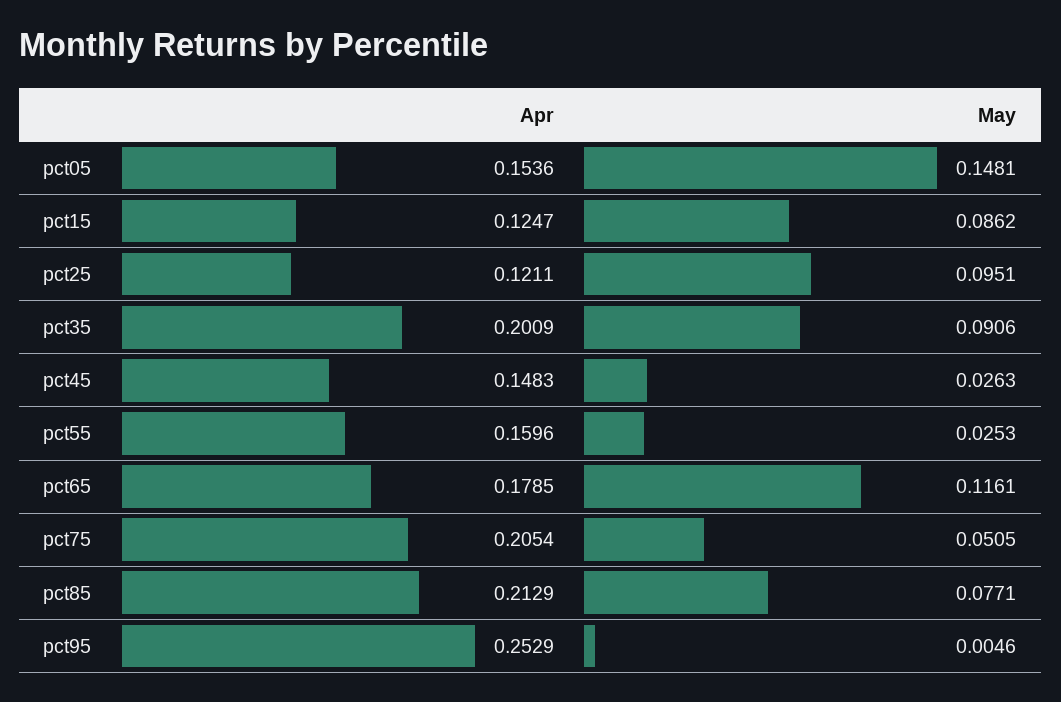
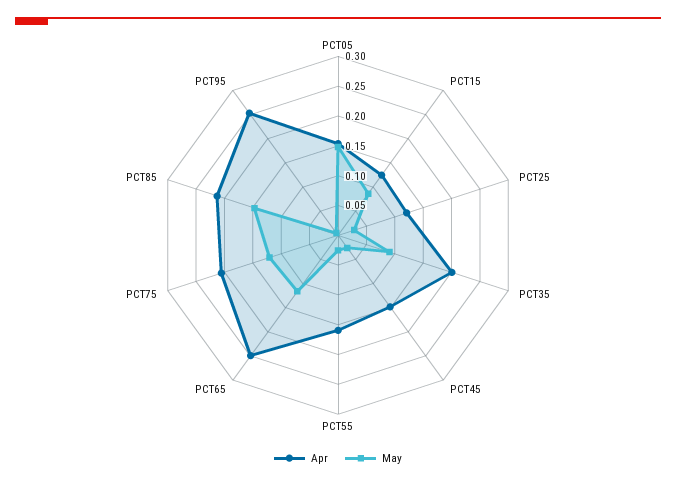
May, pct25: 0.0951 -> 0.025
Apr, pct65: 0.1785 -> 0.25
May, pct75: 0.0505 -> 0.125
May, pct85: 0.0771 -> 0.15

